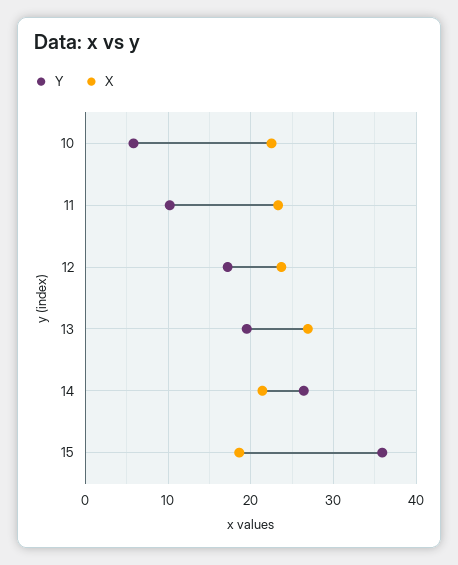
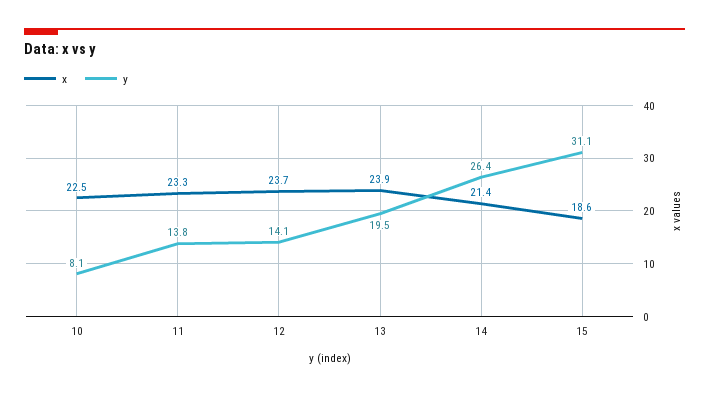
Y, 10: 6 -> 8.1
Y, 11: 10 -> 13.8
Y, 12: 17 -> 14.1
X, 13: 27 -> 23.9
Y, 15: 36 -> 31.1

